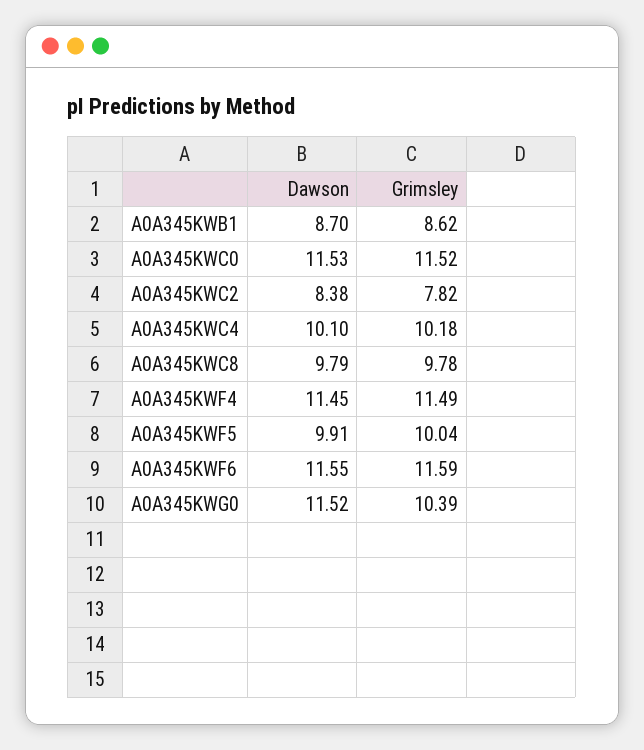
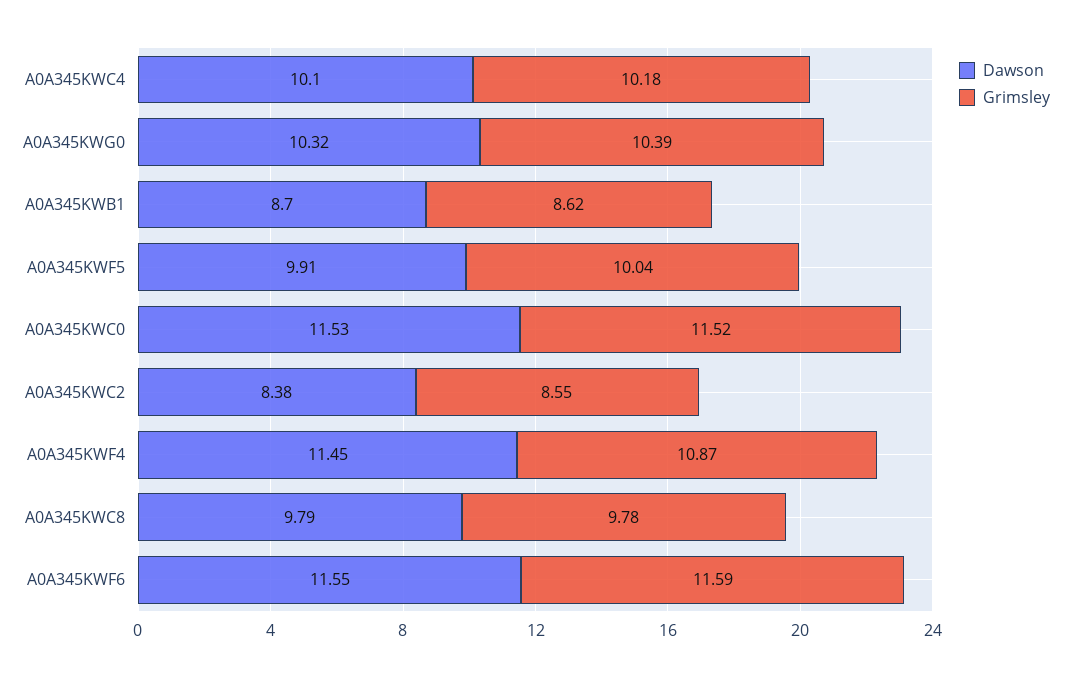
Grimsley, A0A345KWC2: 7.82 -> 8.55
Grimsley, A0A345KWF4: 11.49 -> 10.87
Dawson, A0A345KWG0: 11.52 -> 10.32

